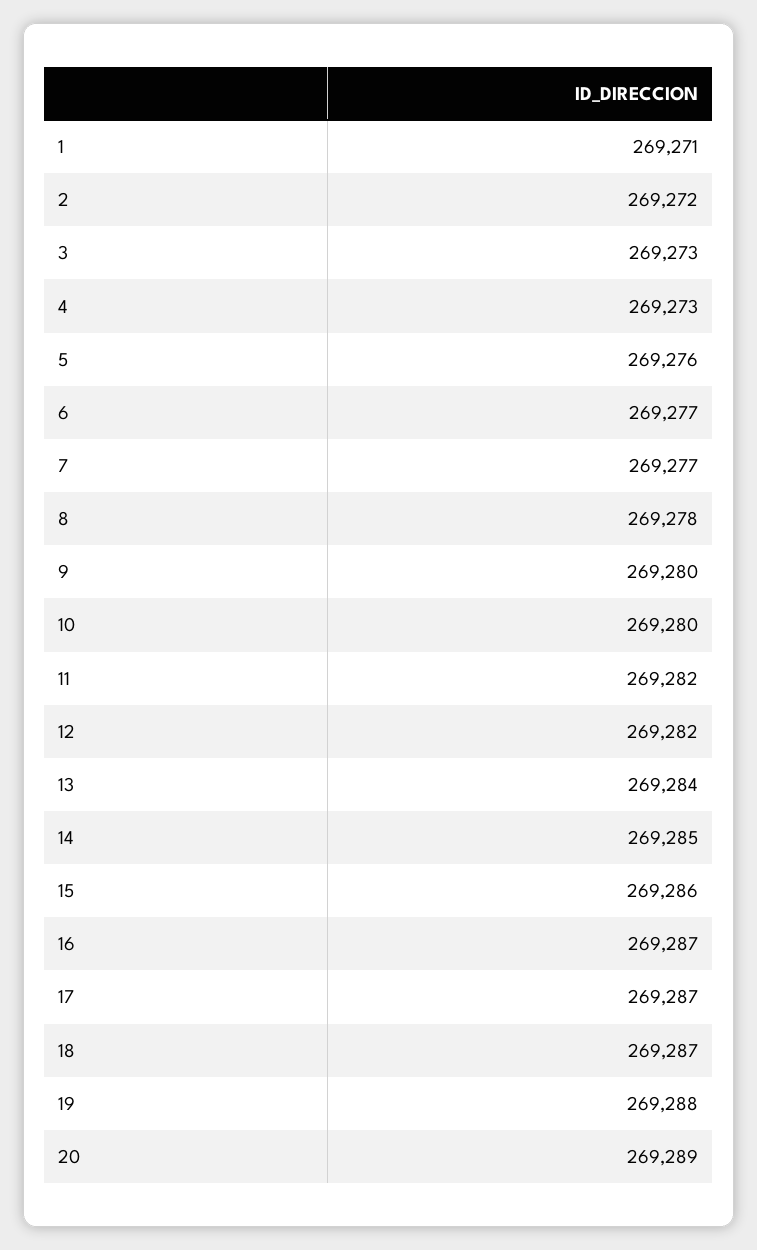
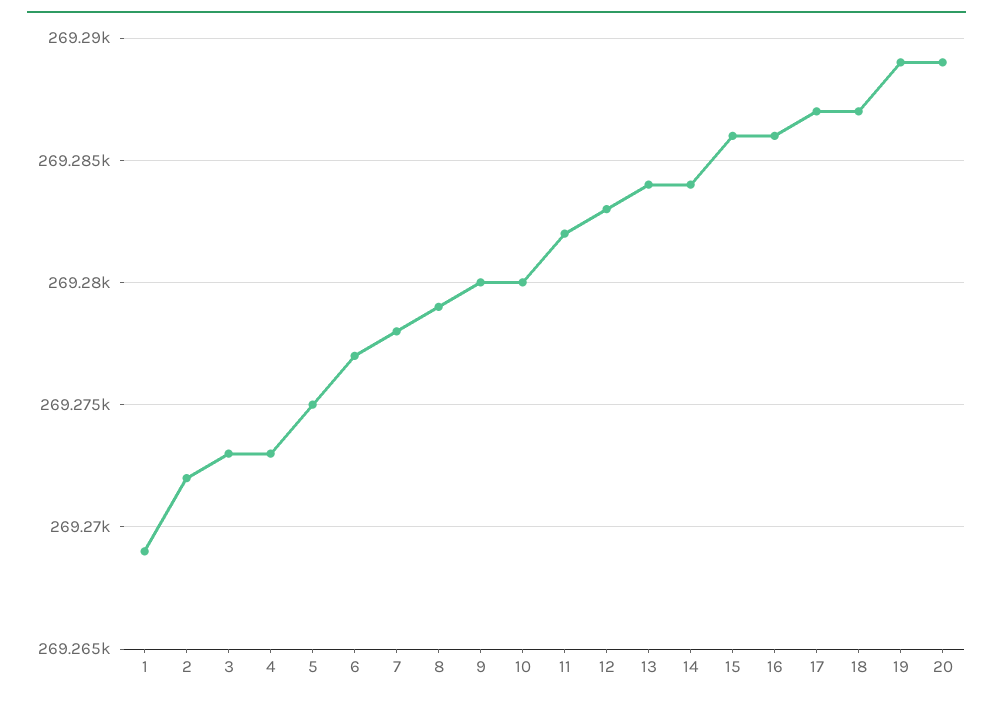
1: 269271 -> 269269
5: 269276 -> 269275
7: 269277 -> 269278
8: 269278 -> 269279
12: 269282 -> 269283
14: 269285 -> 269284
16: 269287 -> 269286
19: 269288 -> 269289

